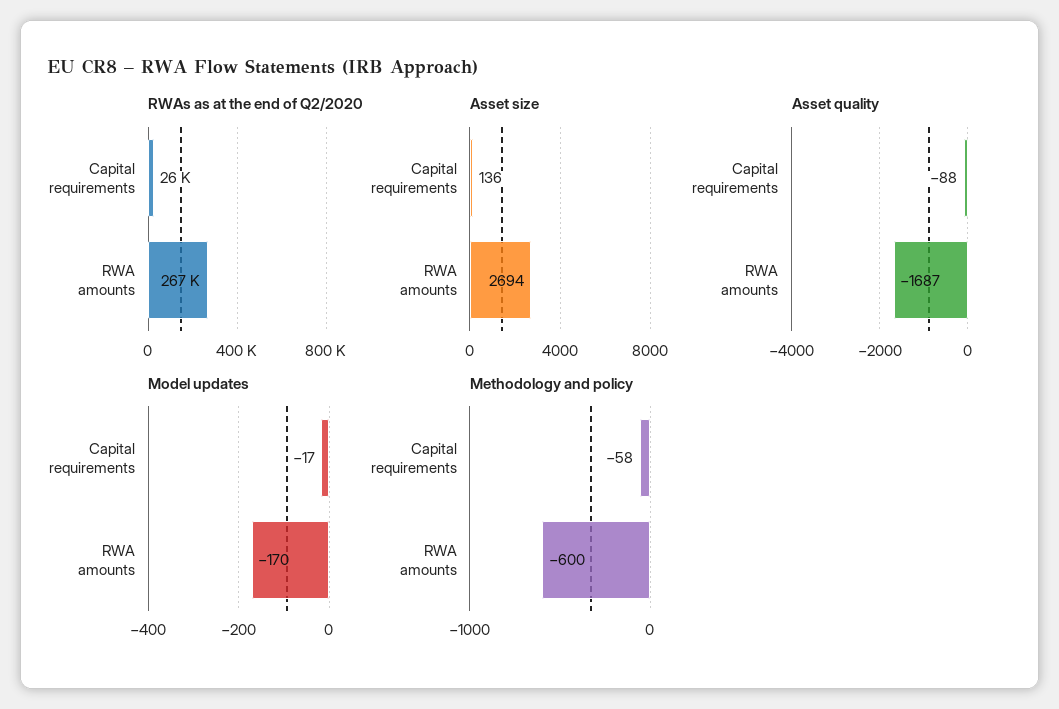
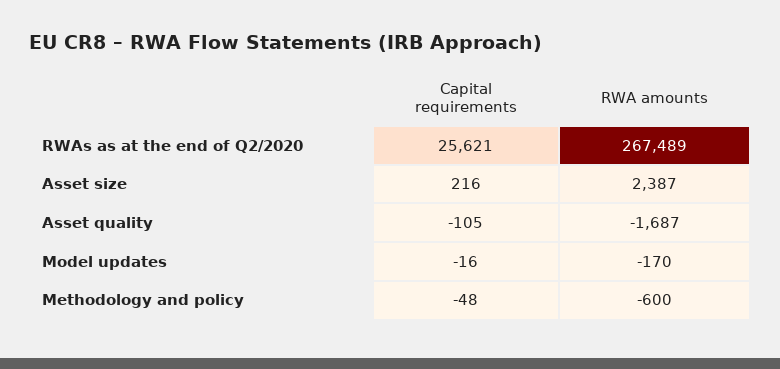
Asset size, Capital requirements: 136 -> 216
Asset size, RWA amounts: 2694 -> 2387
Asset quality, Capital requirements: -88 -> -105
Model updates, Capital requirements: -17 -> -16
Methodology and policy, Capital requirements: -58 -> -48

